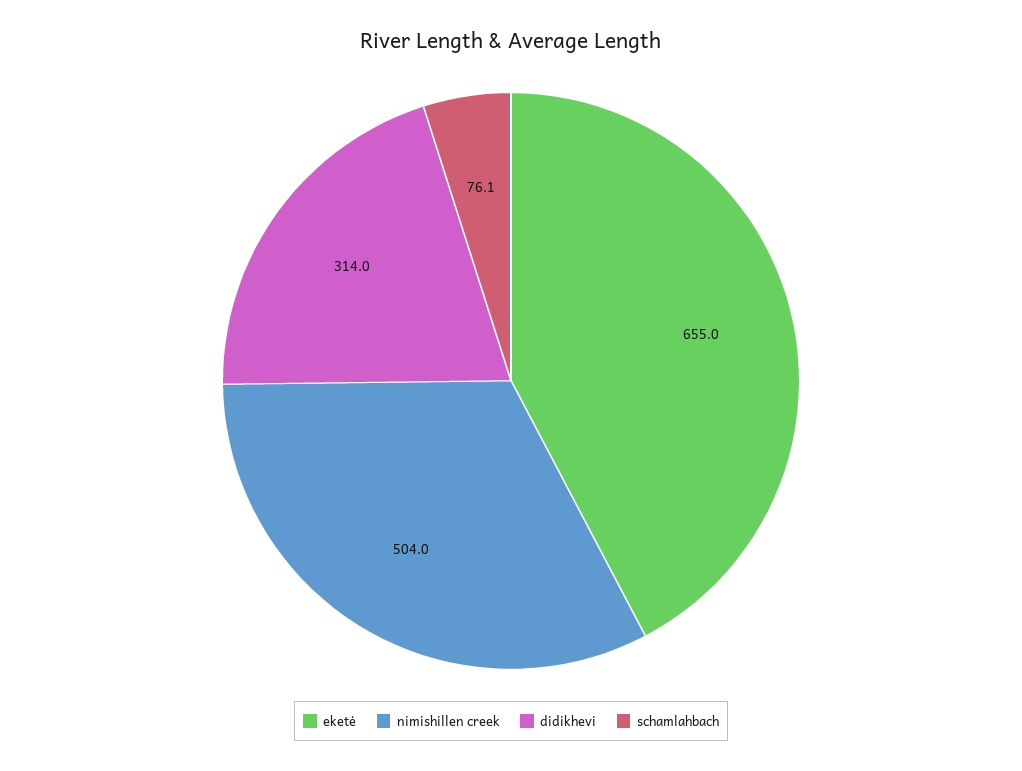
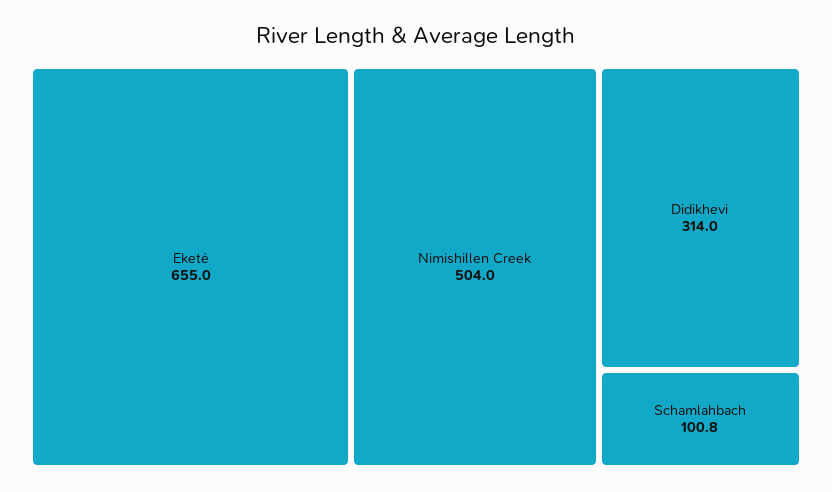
schamlahbach: 76.1 -> 100.8

